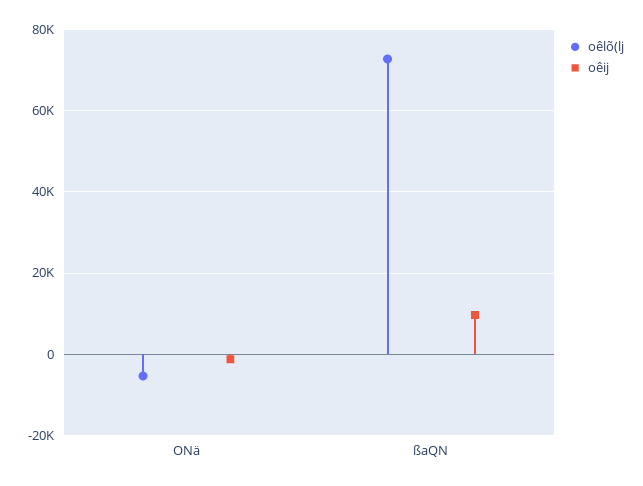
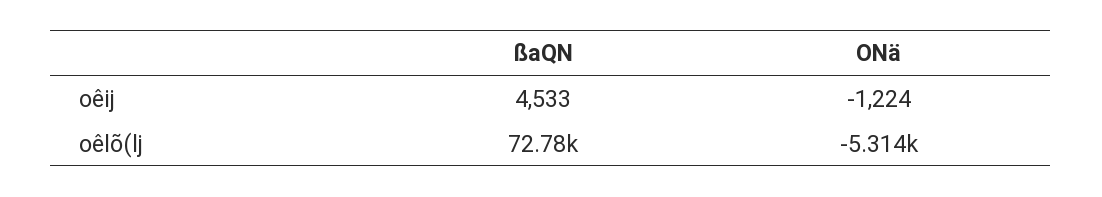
oêij, ßaQN: 10000 -> 4533

